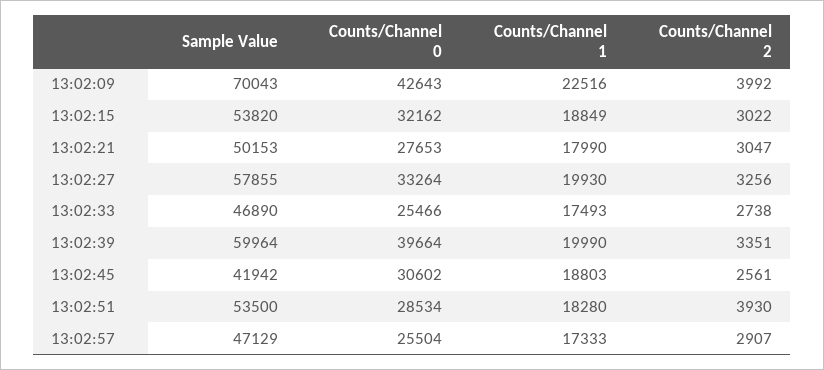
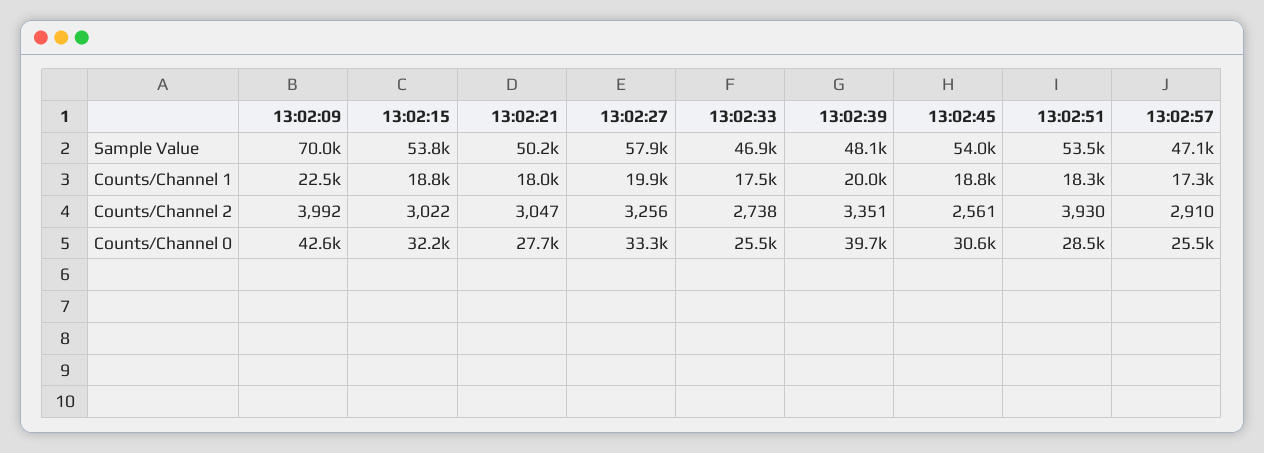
Sample Value, 13:02:39: 59964 -> 48100
Sample Value, 13:02:45: 41942 -> 54000
Counts/Channel 2, 13:02:57: 2907 -> 2910

